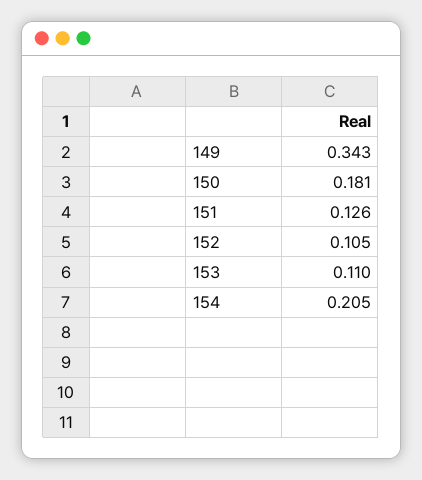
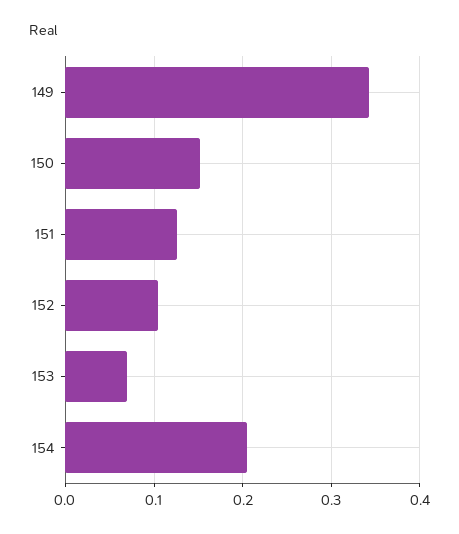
150: 0.181 -> 0.15
153: 0.11 -> 0.07

